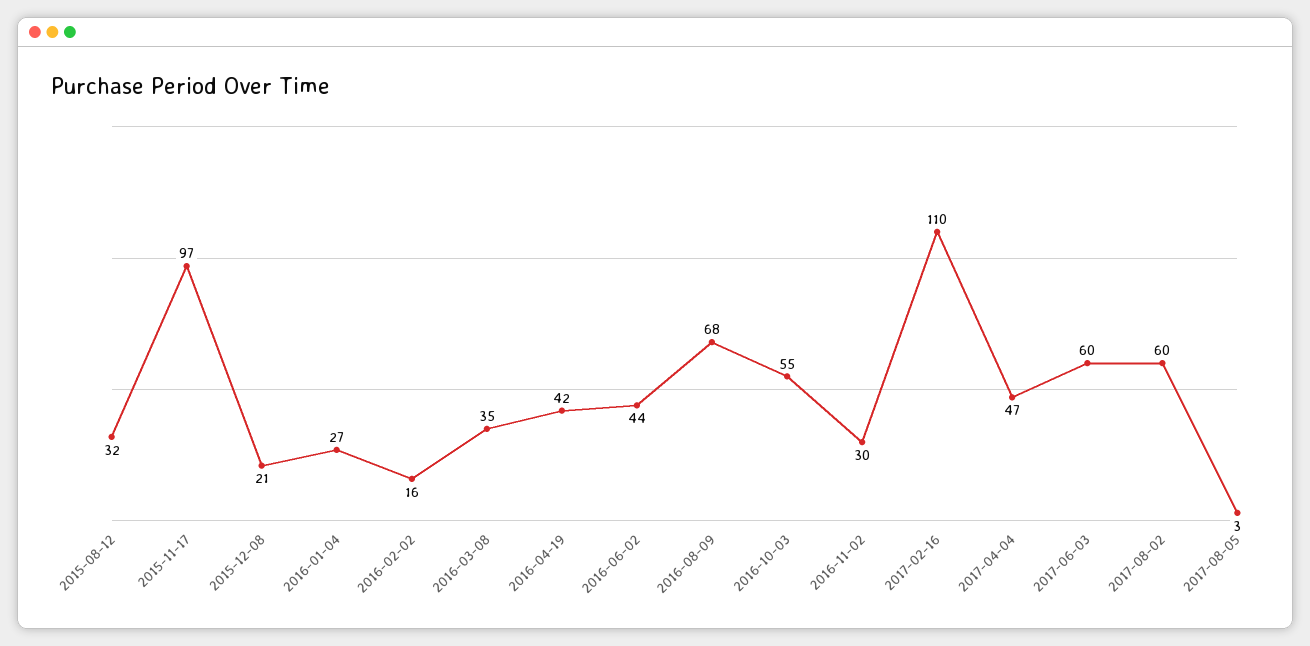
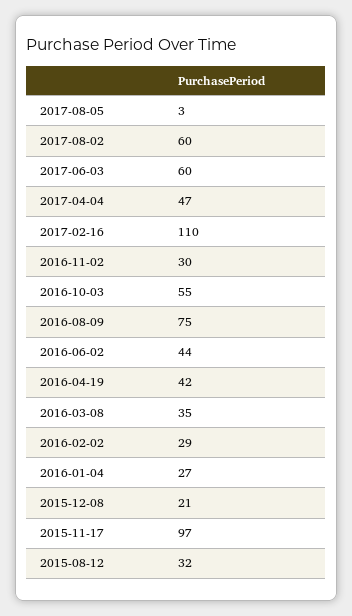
2016-02-02: 16 -> 29
2016-08-09: 68 -> 75

